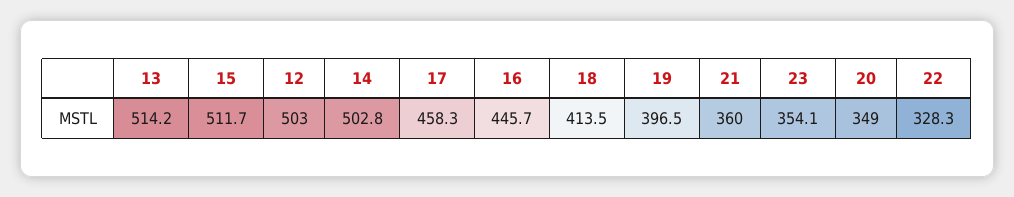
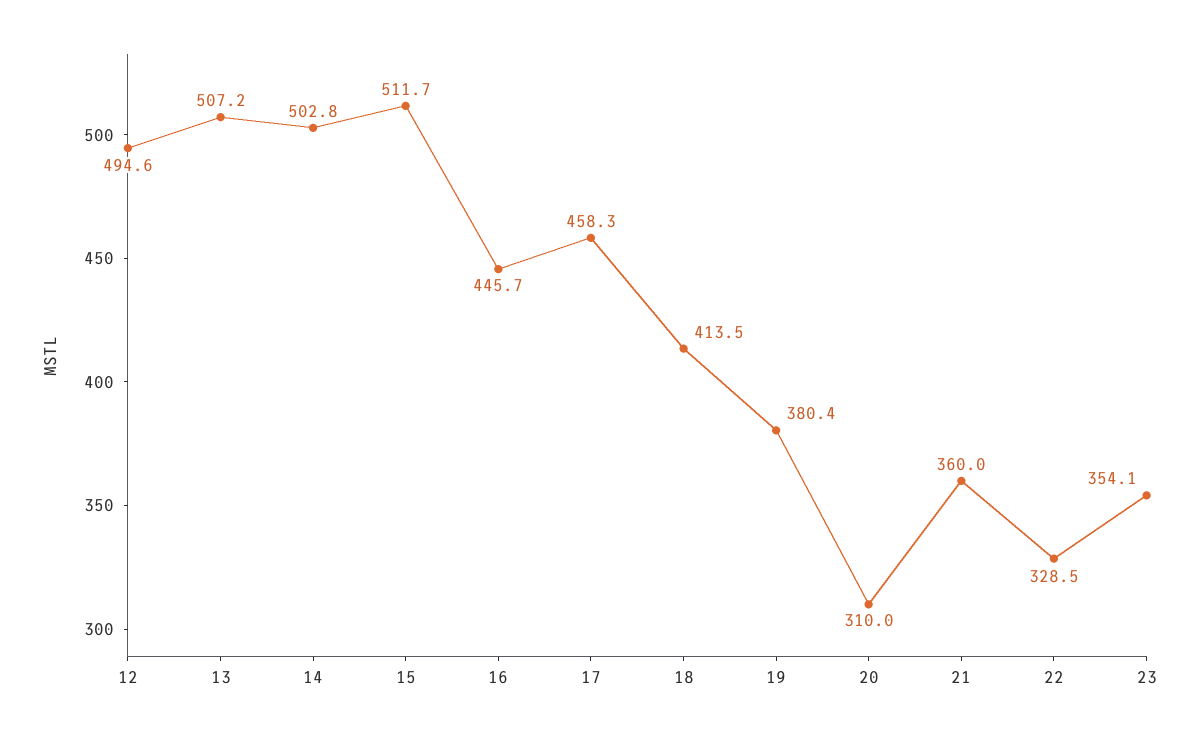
13: 514.2 -> 507.2
12: 503 -> 494.6
19: 396.5 -> 380.4
20: 349 -> 310
22: 328.3 -> 328.5

